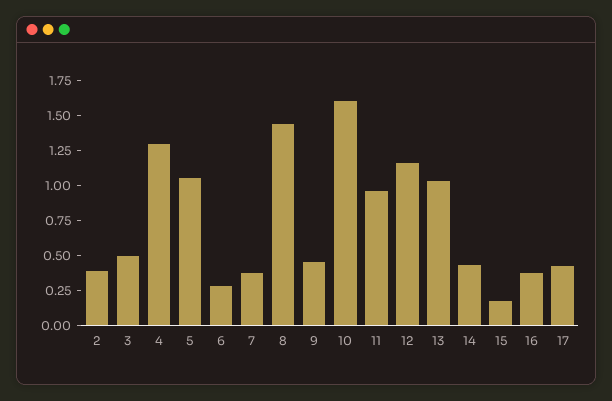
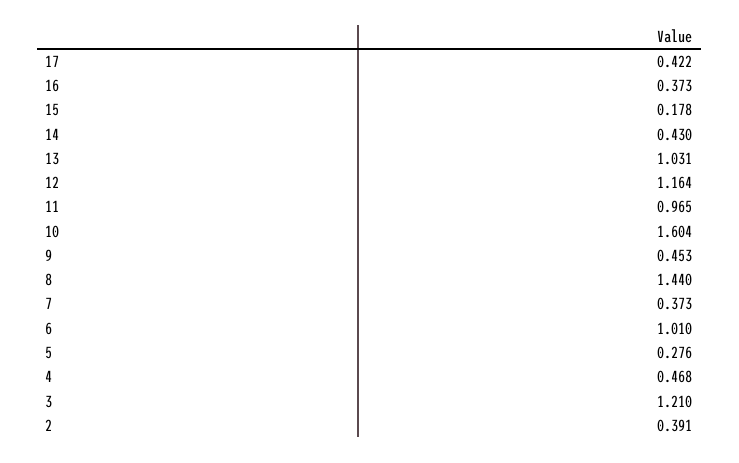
3: 0.5 -> 1.21
4: 1.25 -> 0.468
5: 1 -> 0.276
6: 0.25 -> 1.01

